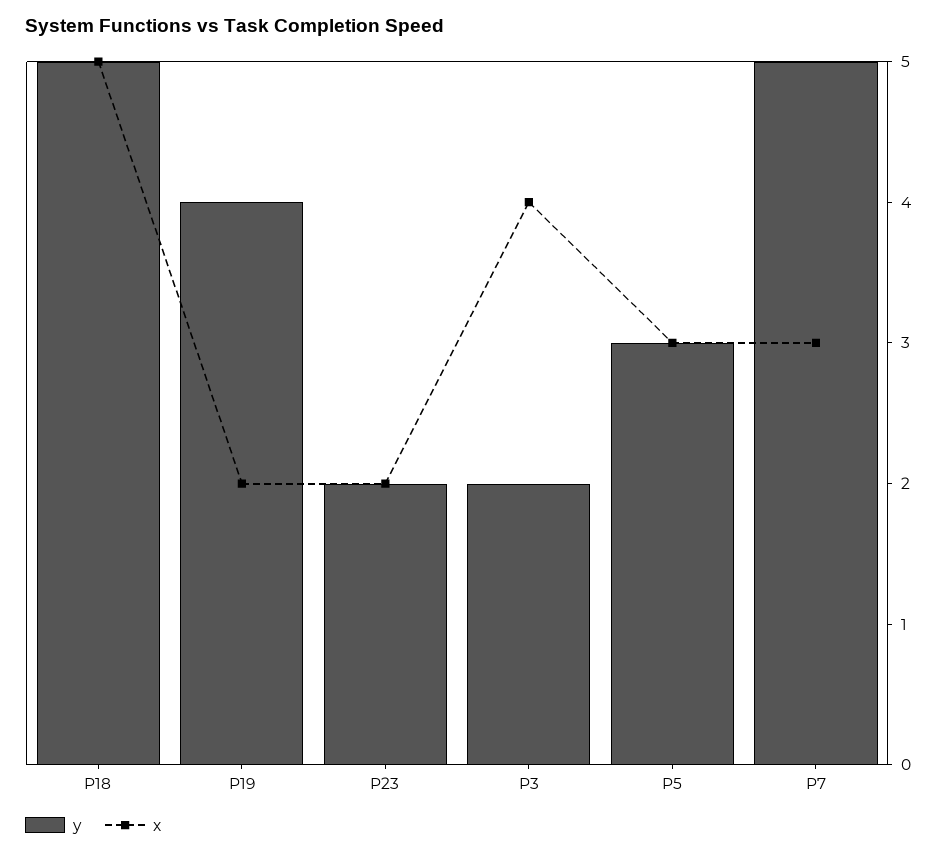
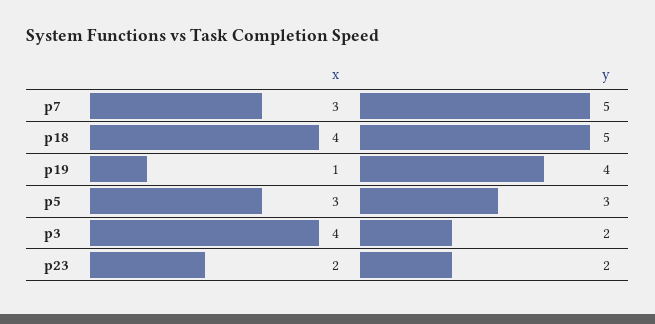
x, P18: 5 -> 4
x, P19: 2 -> 1

